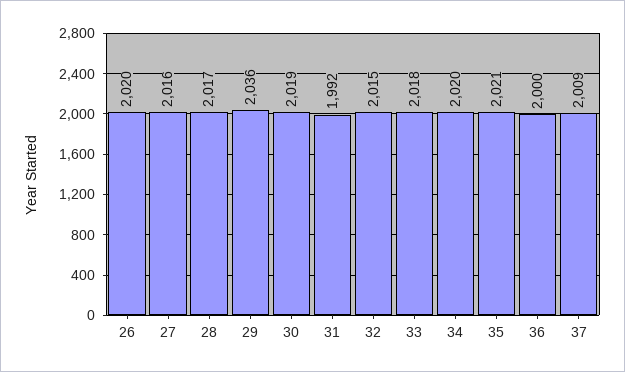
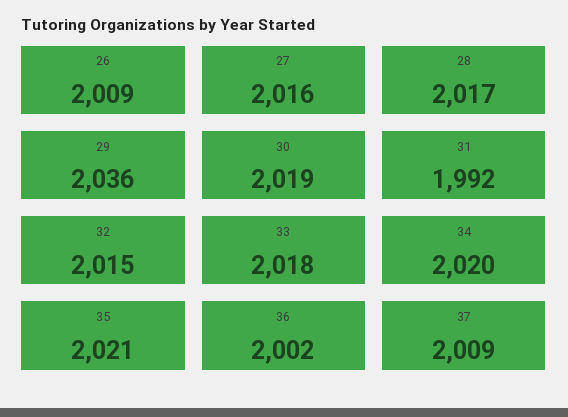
26: 2020 -> 2009
36: 2000 -> 2002

